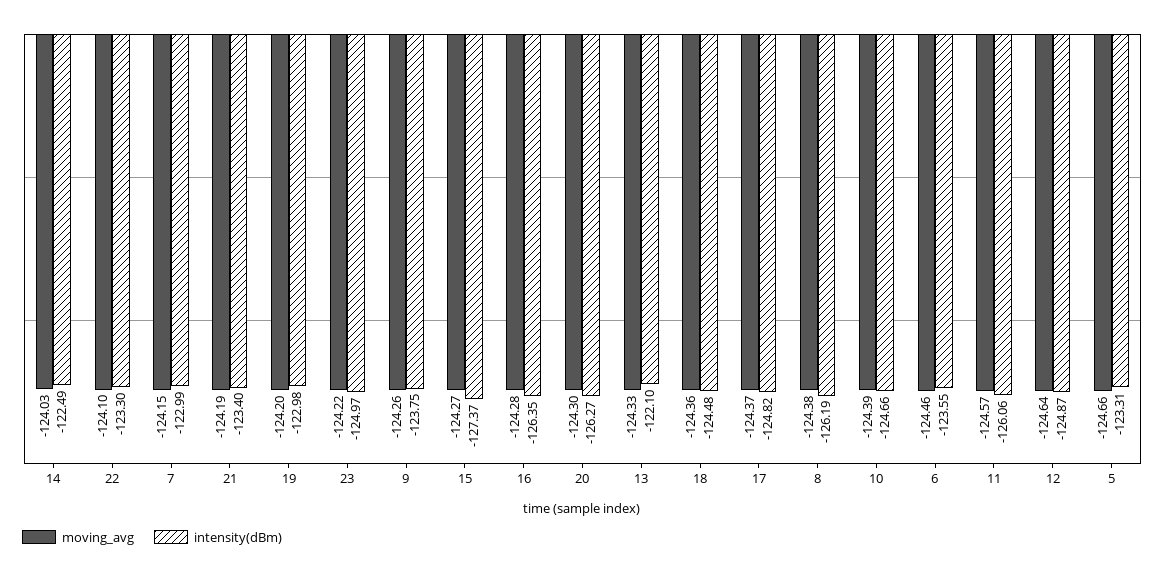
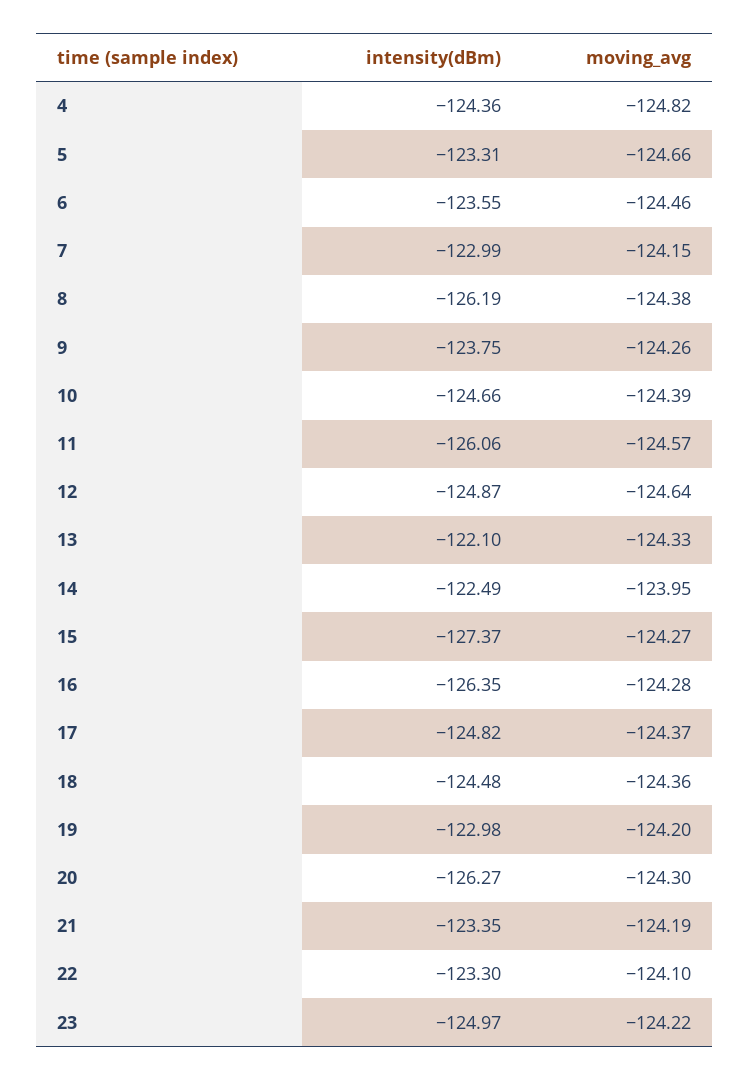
moving_avg, 14: -124.03 -> -123.95
intensity(dBm), 21: -123.4 -> -123.35
intensity(dBm), 4: none -> -124.36
moving_avg, 4: none -> -124.82

